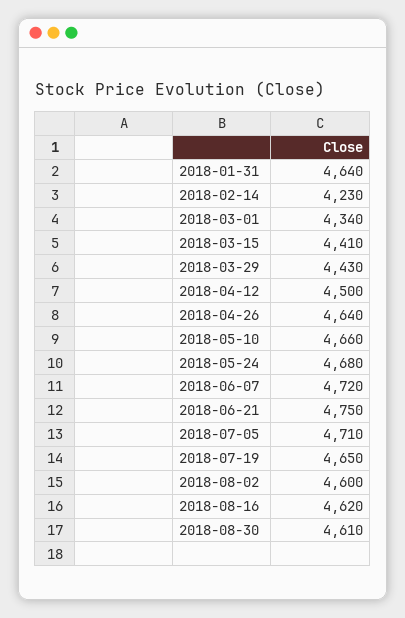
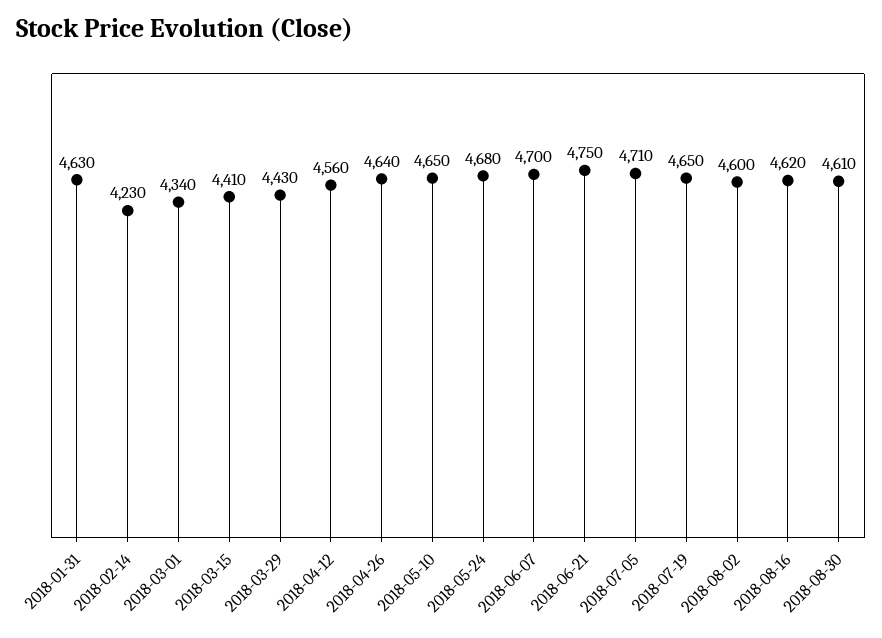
2018-01-31: 4640 -> 4630
2018-04-12: 4500 -> 4560
2018-05-10: 4660 -> 4650
2018-06-07: 4720 -> 4700

